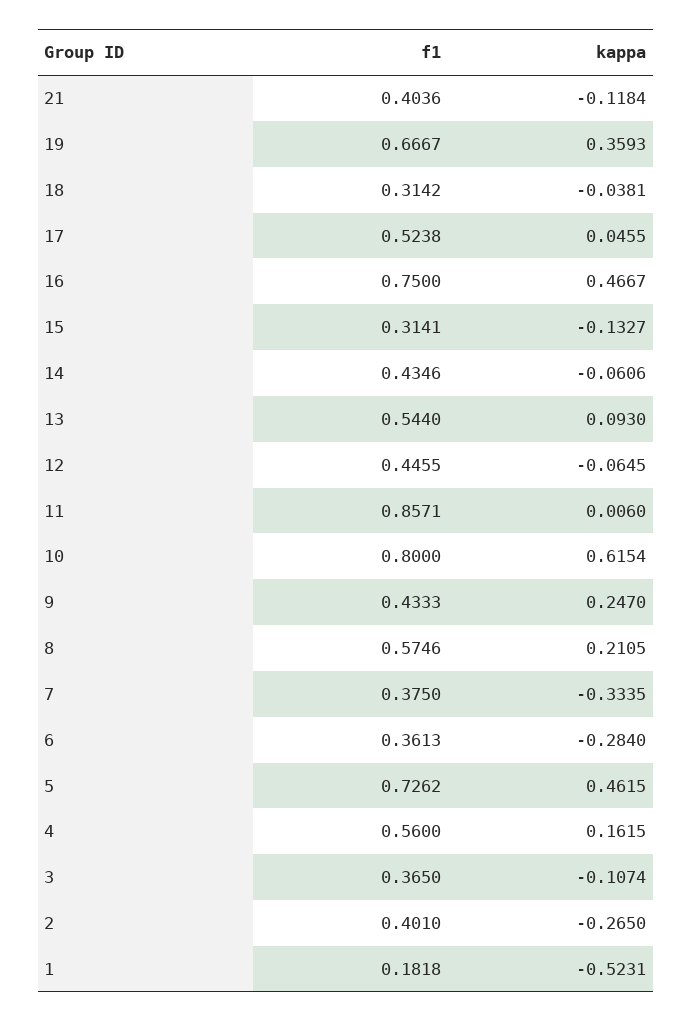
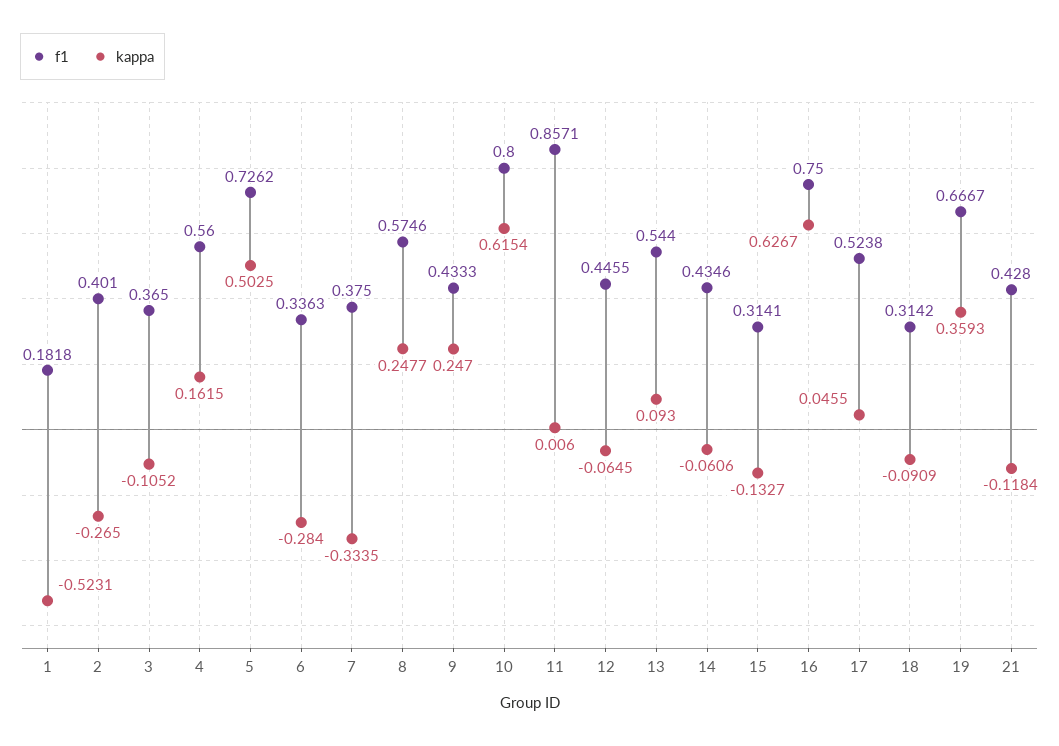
f1, 21: 0.4036 -> 0.428
kappa, 18: -0.0381 -> -0.0909
kappa, 16: 0.4667 -> 0.6267
kappa, 8: 0.2105 -> 0.2477
f1, 6: 0.3613 -> 0.3363
kappa, 5: 0.4615 -> 0.5025
kappa, 3: -0.1074 -> -0.1052

